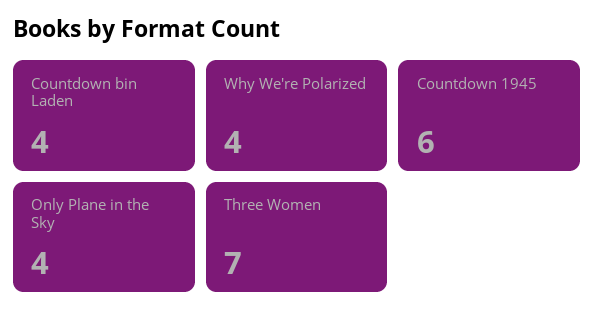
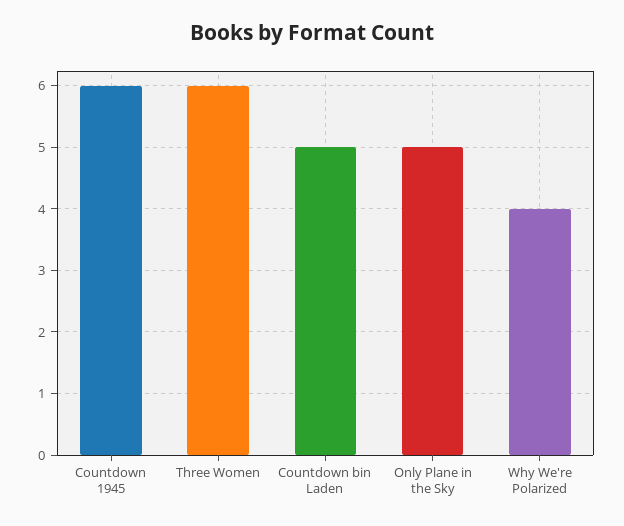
Countdown bin Laden: 4 -> 5
Only Plane in the Sky: 4 -> 5
Three Women: 7 -> 6

